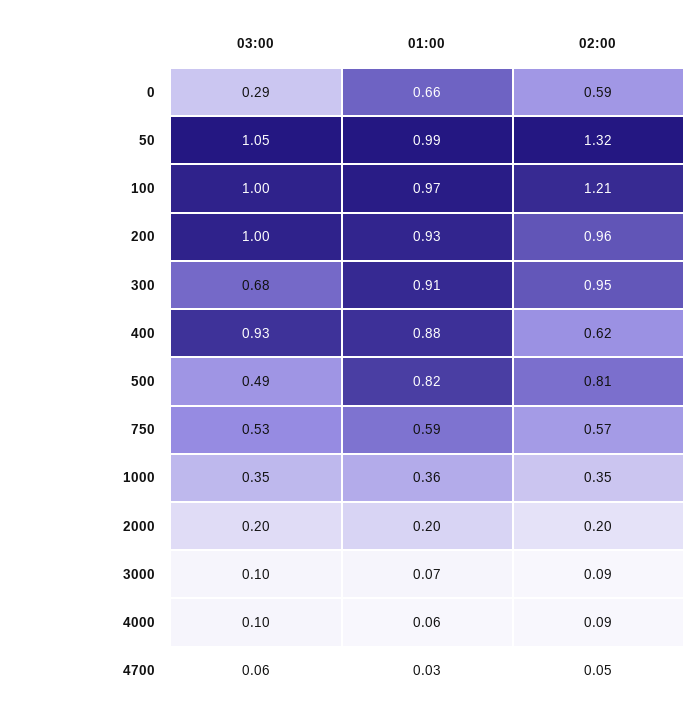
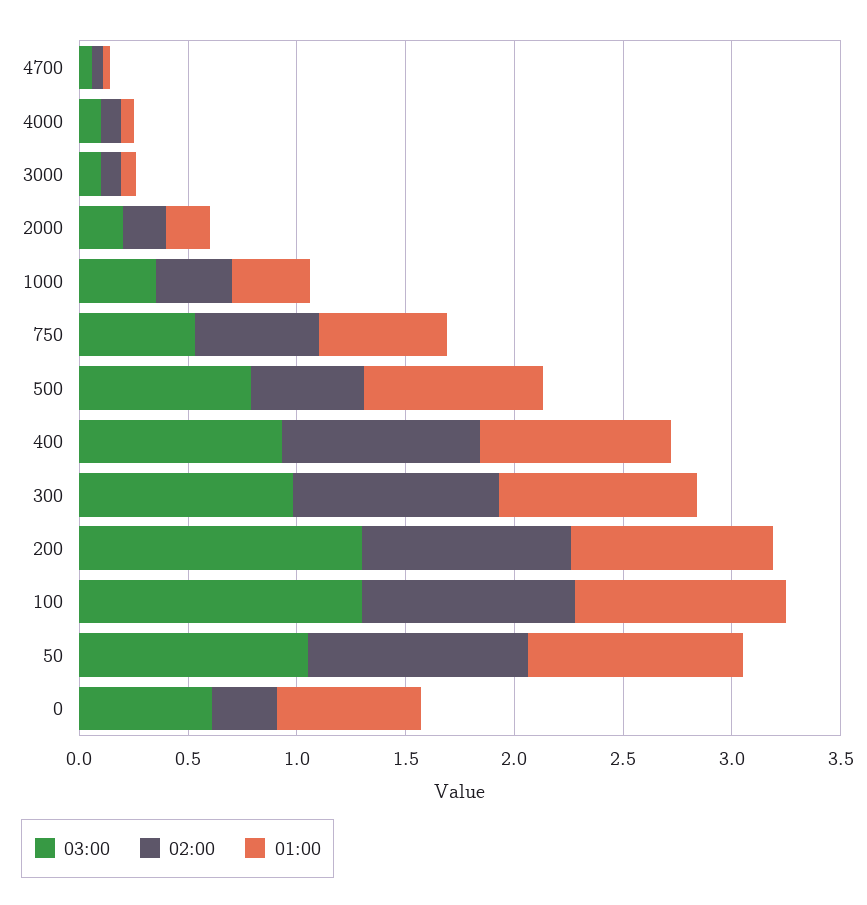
03:00, 0: 0.29 -> 0.6
02:00, 0: 0.59 -> 0.3
02:00, 50: 1.32 -> 1
03:00, 100: 1 -> 1.3
02:00, 100: 1.21 -> 1
03:00, 200: 1 -> 1.3
03:00, 300: 0.68 -> 1
02:00, 400: 0.62 -> 0.9
03:00, 500: 0.49 -> 0.8
02:00, 500: 0.81 -> 0.5

